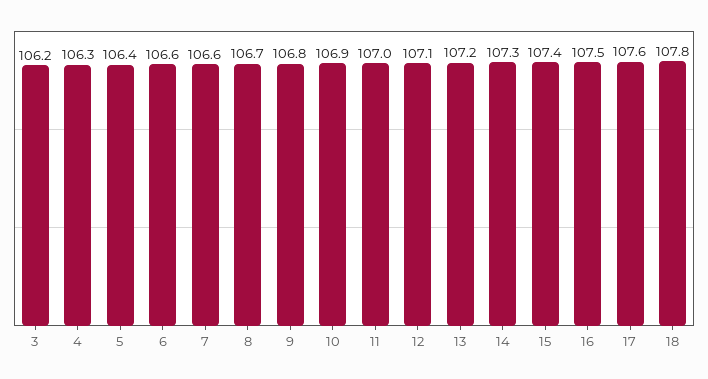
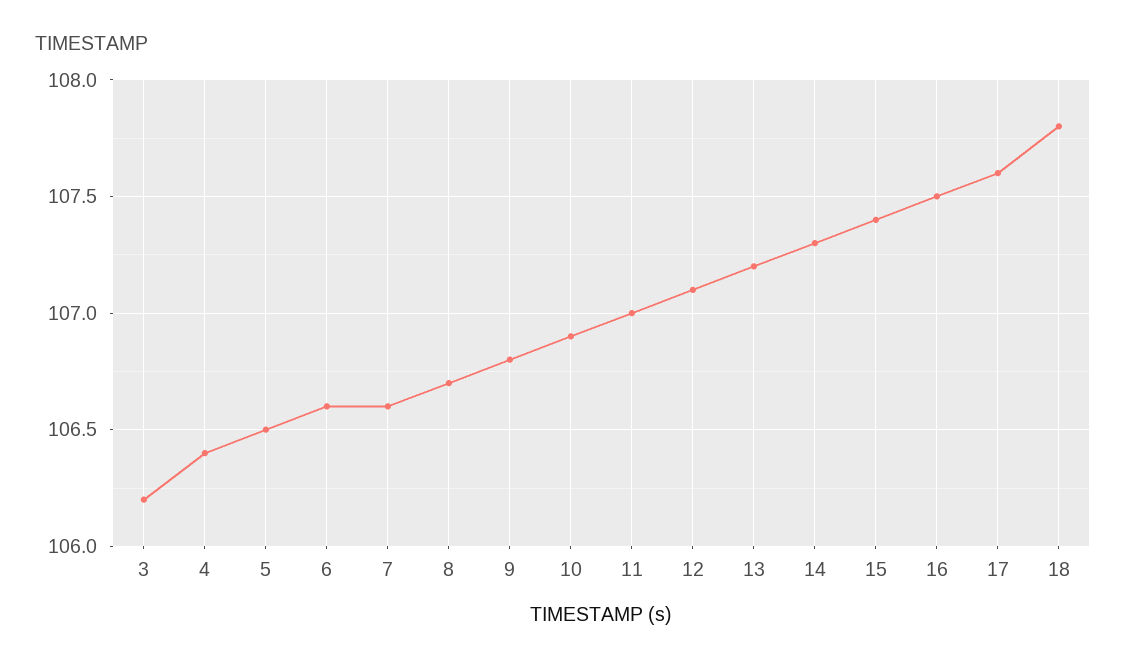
4: 106.3 -> 106.4
5: 106.4 -> 106.5

